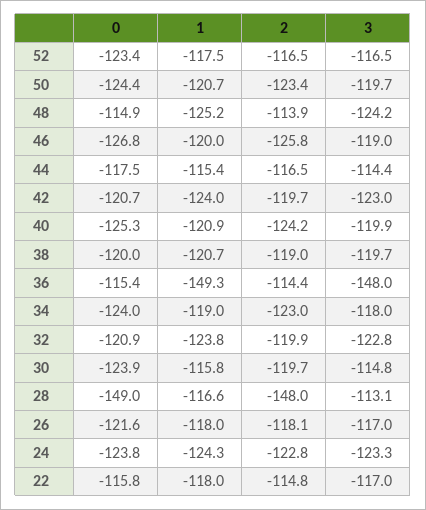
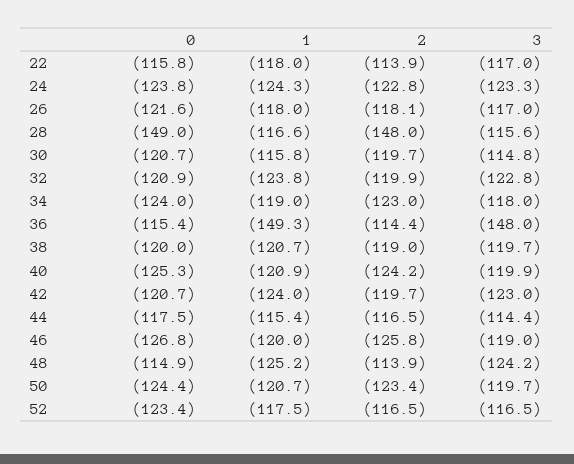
0, 30: -123.9 -> -120.7
3, 28: -113.1 -> -115.6
2, 22: -114.8 -> -113.9

